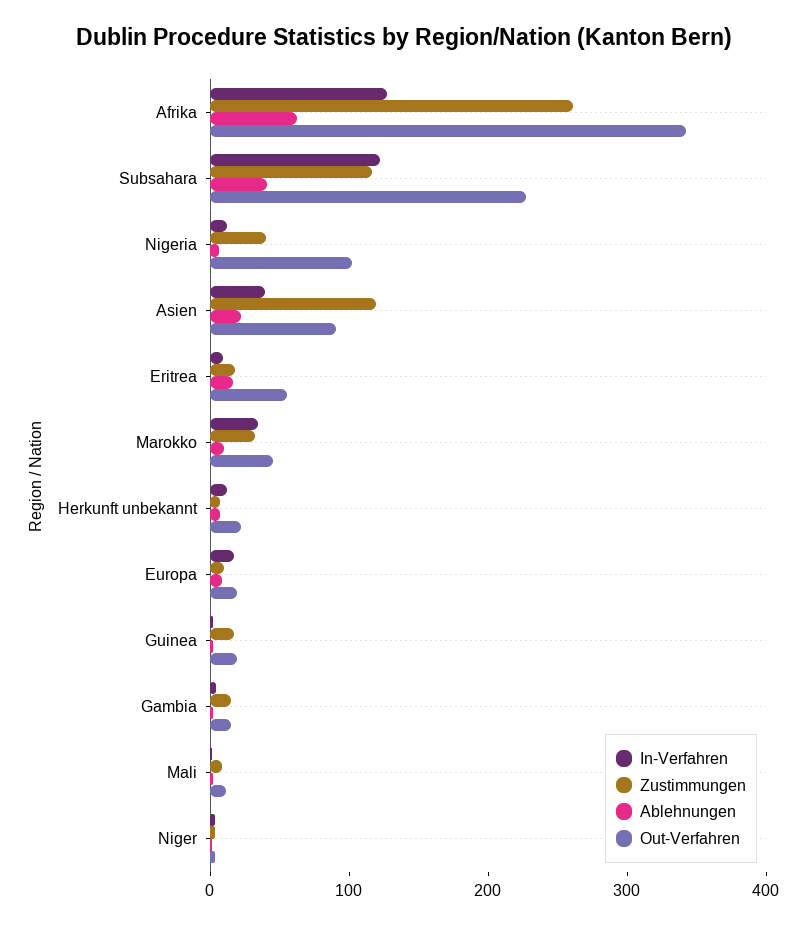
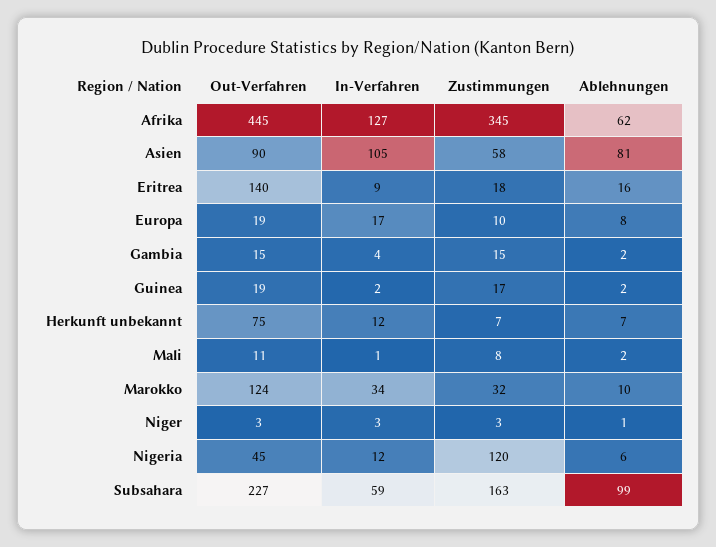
Zustimmungen, Afrika: 260 -> 345
Out-Verfahren, Afrika: 340 -> 445
In-Verfahren, Subsahara: 120 -> 59
Zustimmungen, Subsahara: 120 -> 163
Ablehnungen, Subsahara: 40 -> 99
Zustimmungen, Nigeria: 40 -> 120
Out-Verfahren, Nigeria: 100 -> 45
In-Verfahren, Asien: 40 -> 105
Zustimmungen, Asien: 120 -> 58
Ablehnungen, Asien: 20 -> 81
Out-Verfahren, Eritrea: 60 -> 140
Out-Verfahren, Marokko: 40 -> 124
Out-Verfahren, Herkunft unbekannt: 20 -> 75

